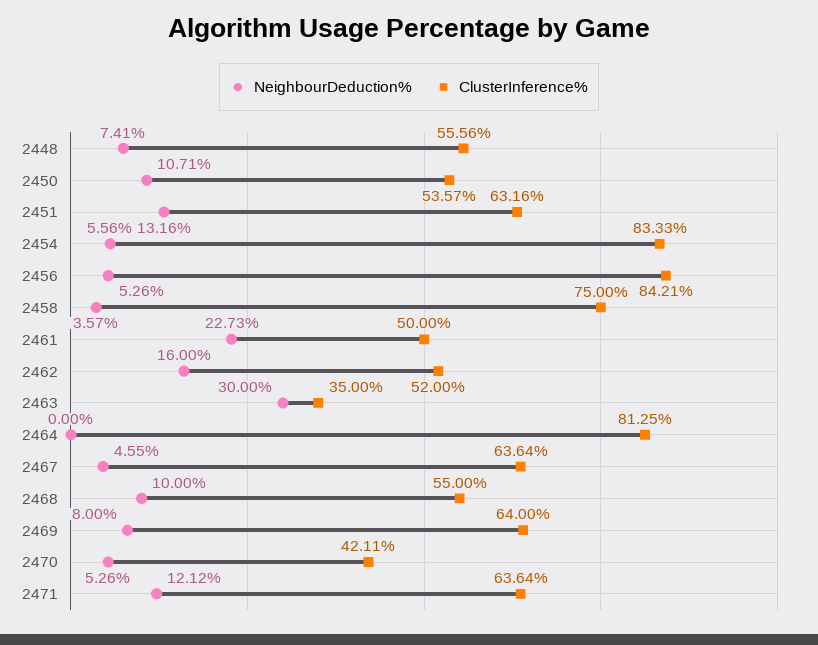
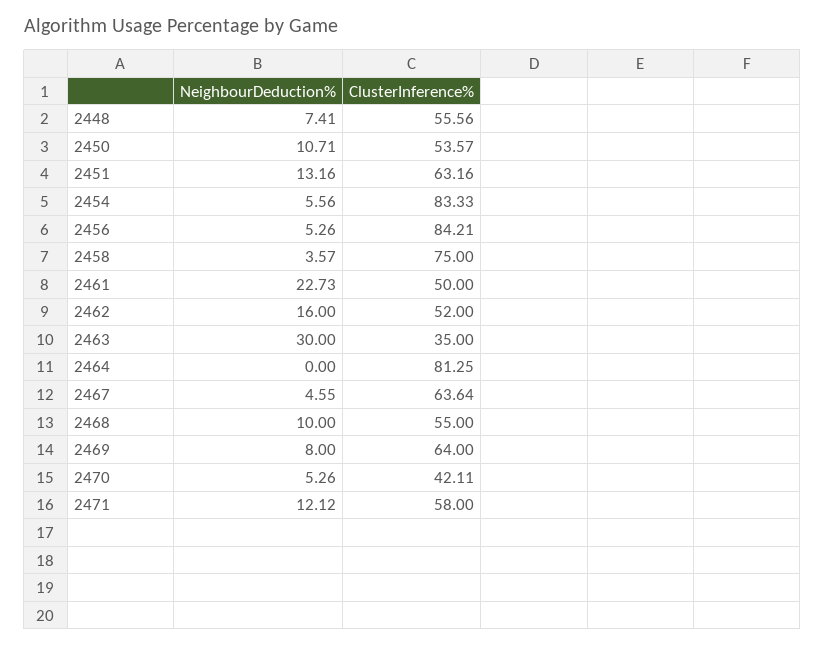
ClusterInference%, 2471: 63.64 -> 58

